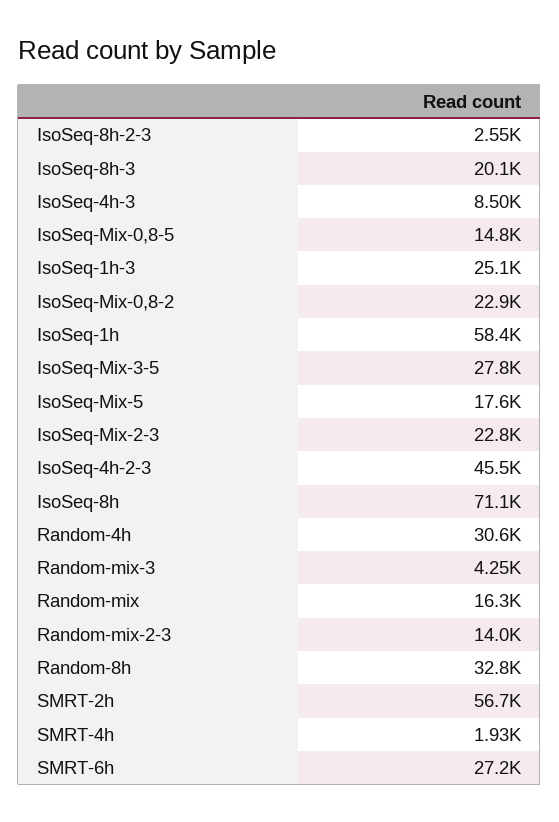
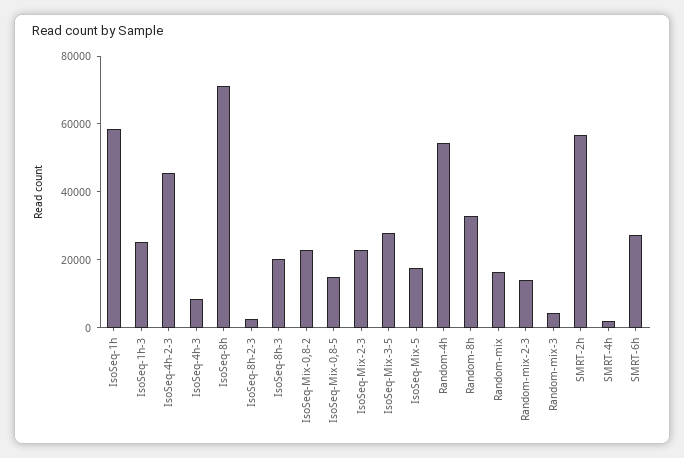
Random-4h: 30600 -> 55000

